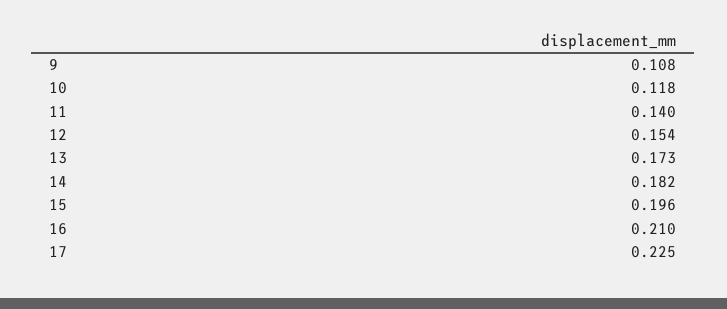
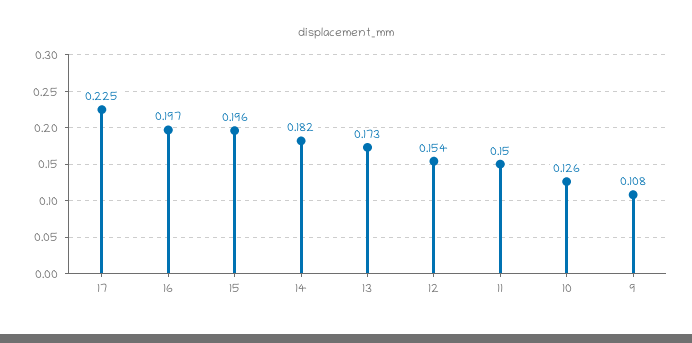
10: 0.118 -> 0.126
11: 0.14 -> 0.15
16: 0.21 -> 0.197

